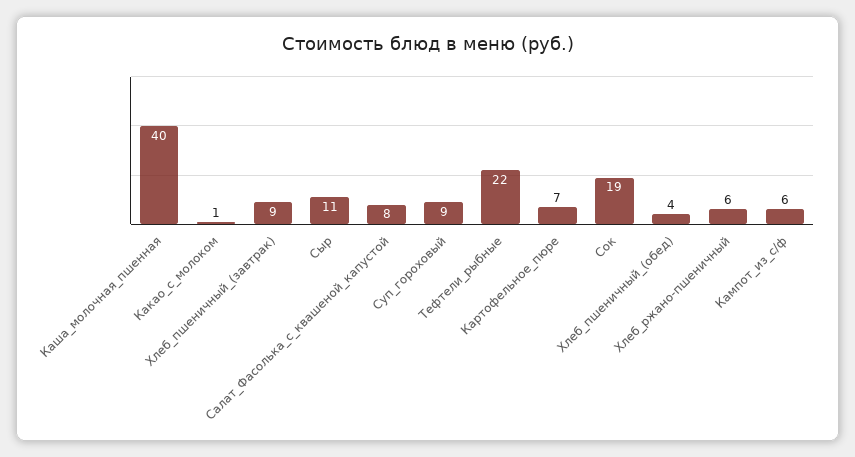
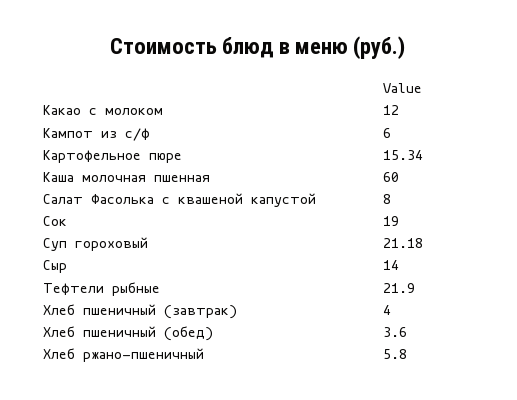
Каша_молочная_пшенная: 40 -> 60
Какао_с_молоком: 1 -> 12
Хлеб_пшеничный_(завтрак): 9 -> 4
Сыр: 11 -> 14
Суп_гороховый: 9 -> 21.18
Картофельное_пюре: 7 -> 15.34

